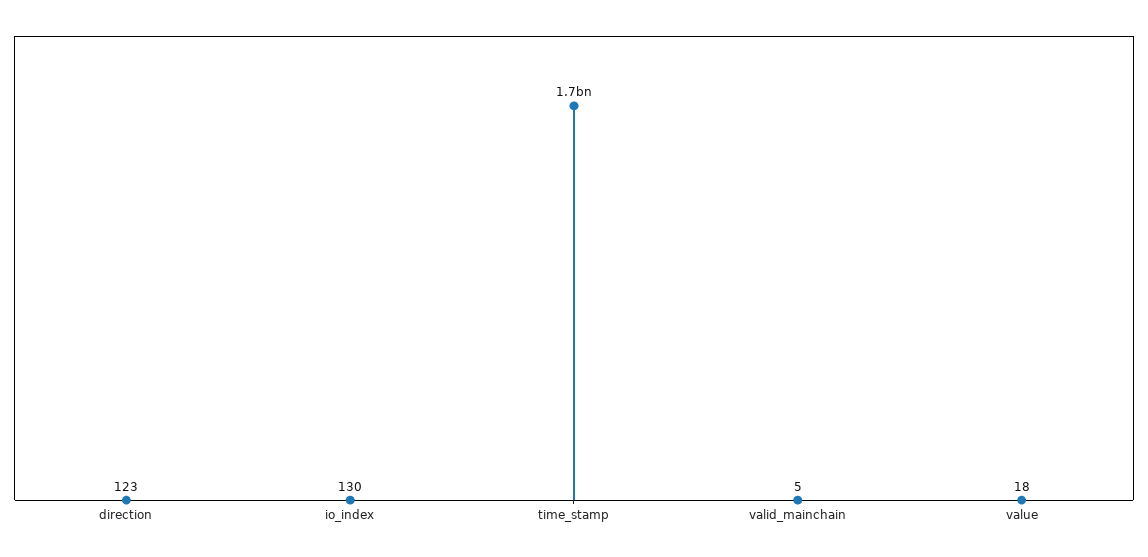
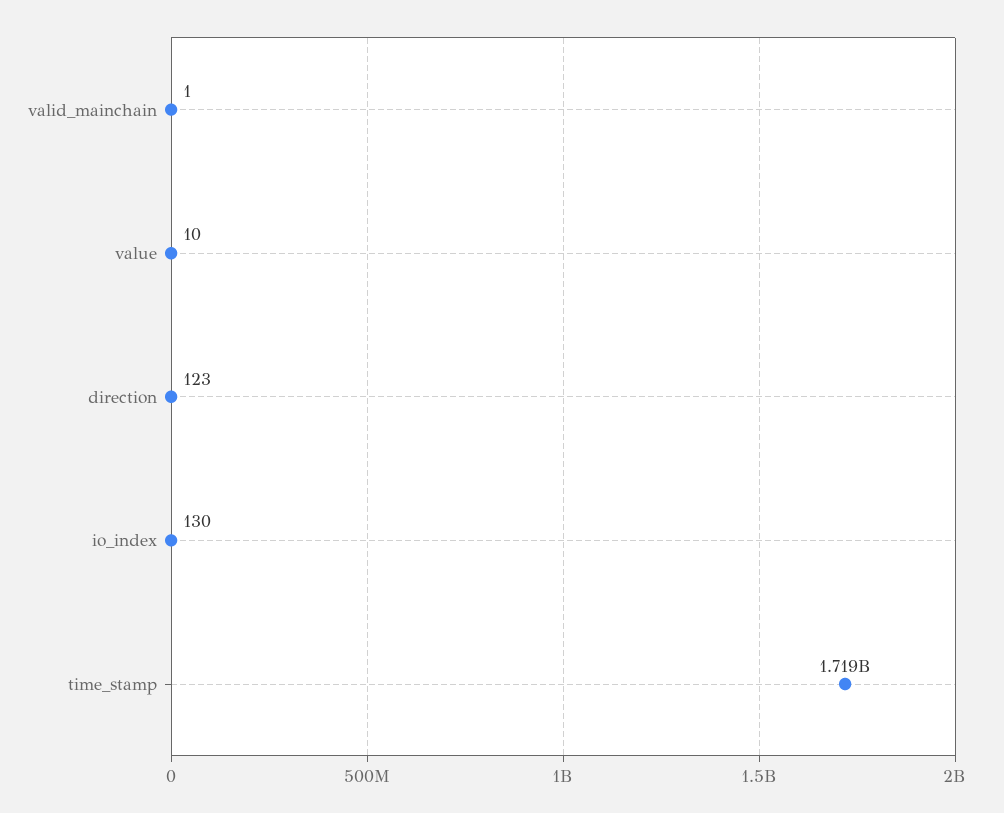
valid_mainchain: 5 -> 1
value: 18 -> 10

